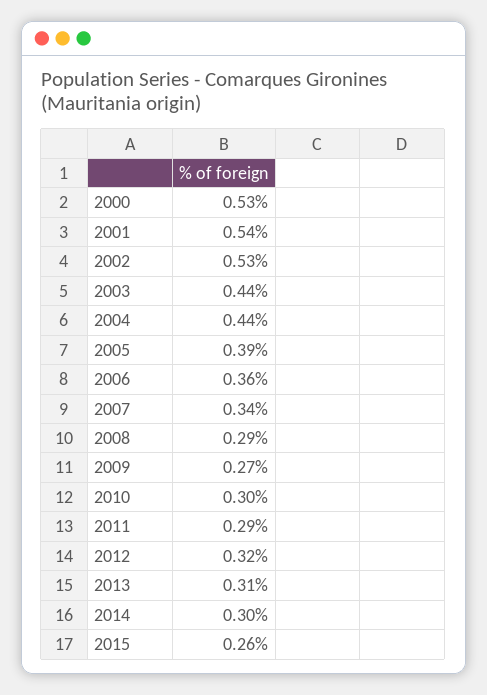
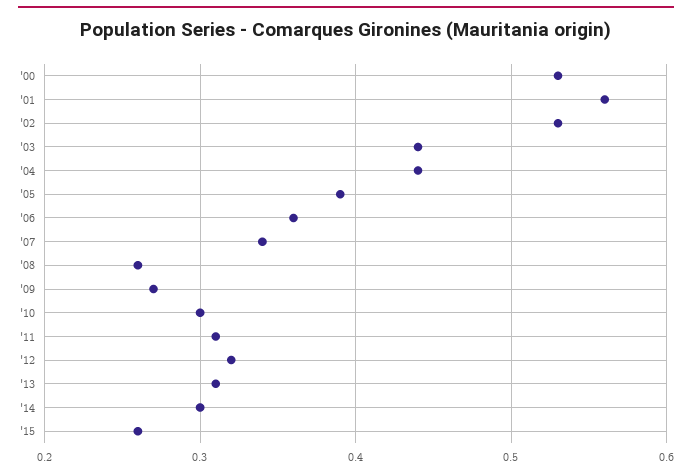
2001: 0.54 -> 0.56
2008: 0.29 -> 0.26
2011: 0.29 -> 0.31

